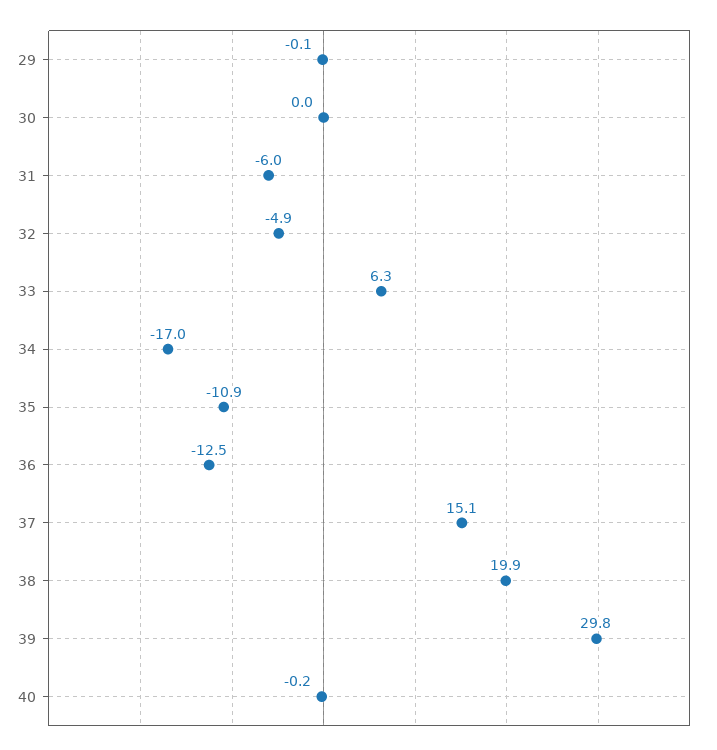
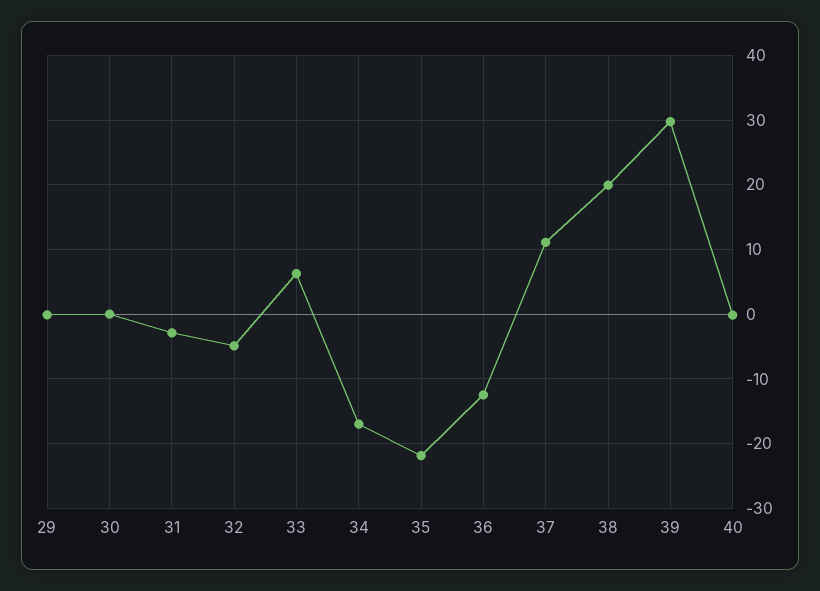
31: -6 -> -3
35: -10.9 -> -22
37: 15.1 -> 11

